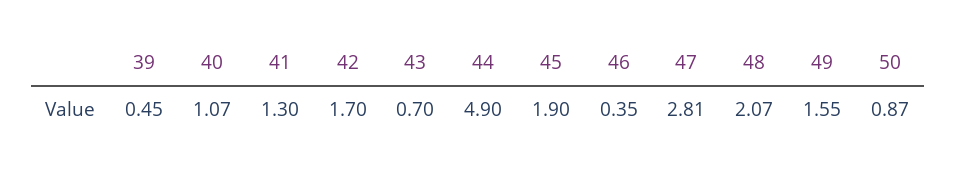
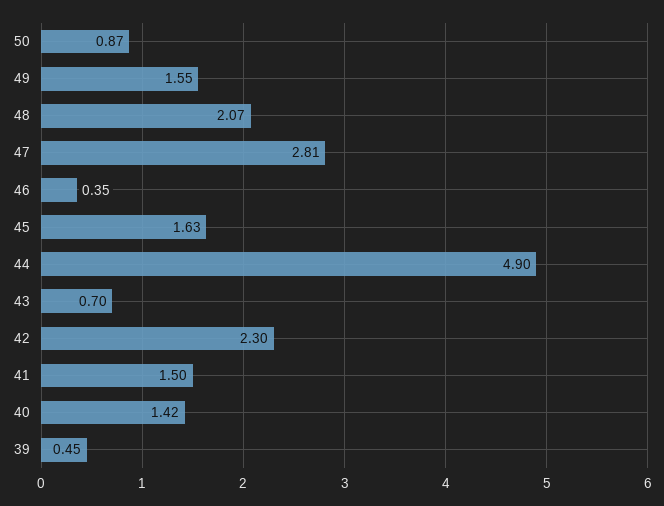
40: 1.07 -> 1.42
41: 1.3 -> 1.5
42: 1.7 -> 2.3
45: 1.9 -> 1.63

